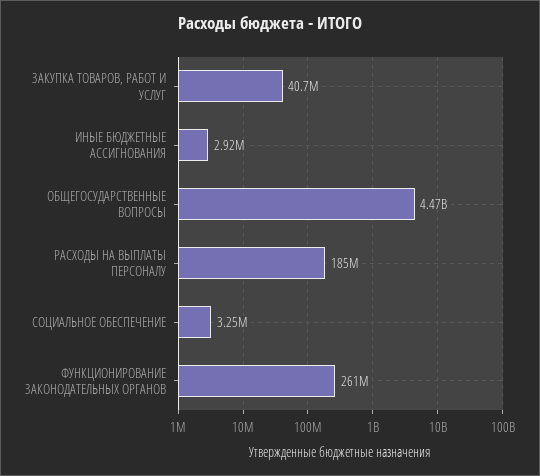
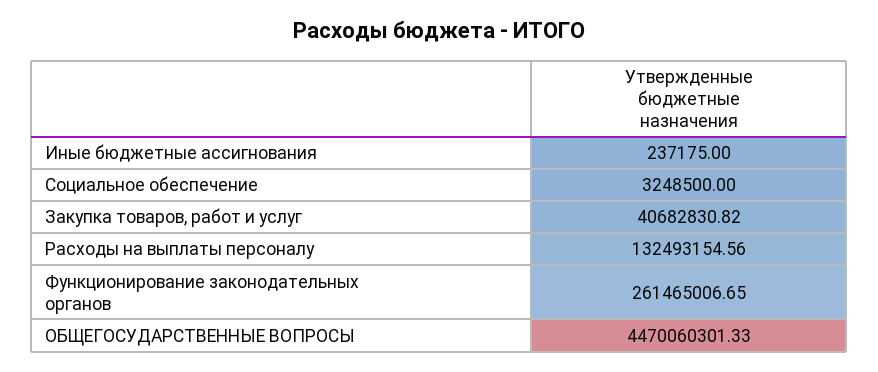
ИНЫЕ БЮДЖЕТНЫЕ АССИГНОВАНИЯ: 2920000 -> 237175
РАСХОДЫ НА ВЫПЛАТЫ ПЕРСОНАЛУ: 185000000 -> 132493154.56

